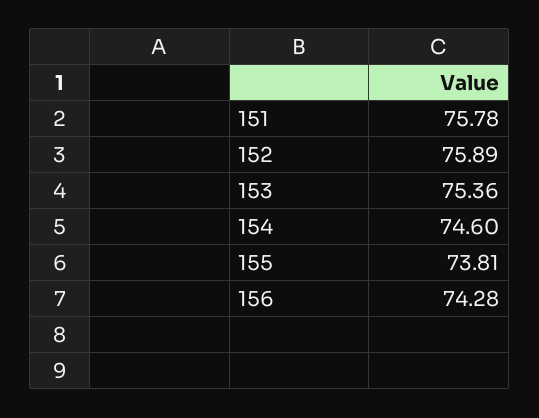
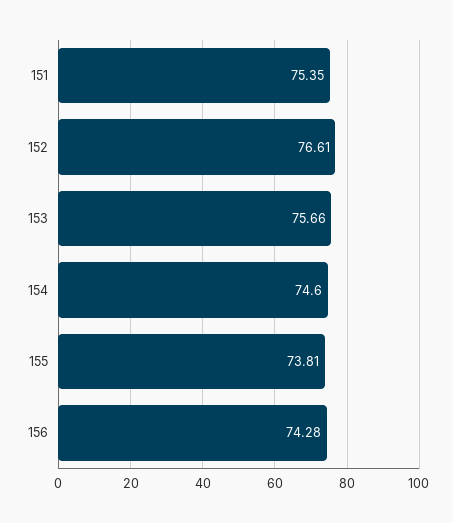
151: 75.78 -> 75.35
152: 75.89 -> 76.61
153: 75.36 -> 75.66

